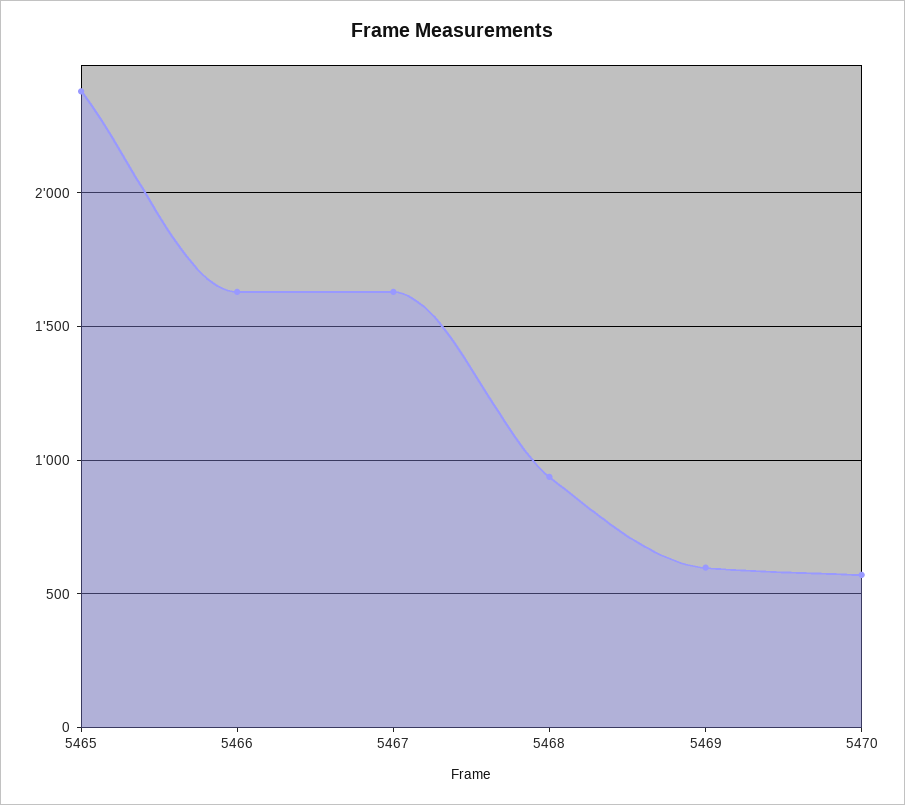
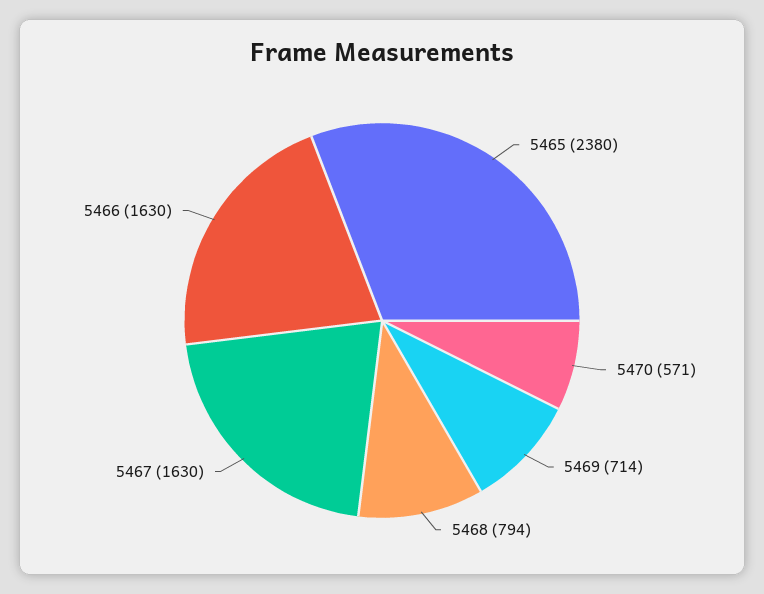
5468: 950 -> 794
5469: 600 -> 714

